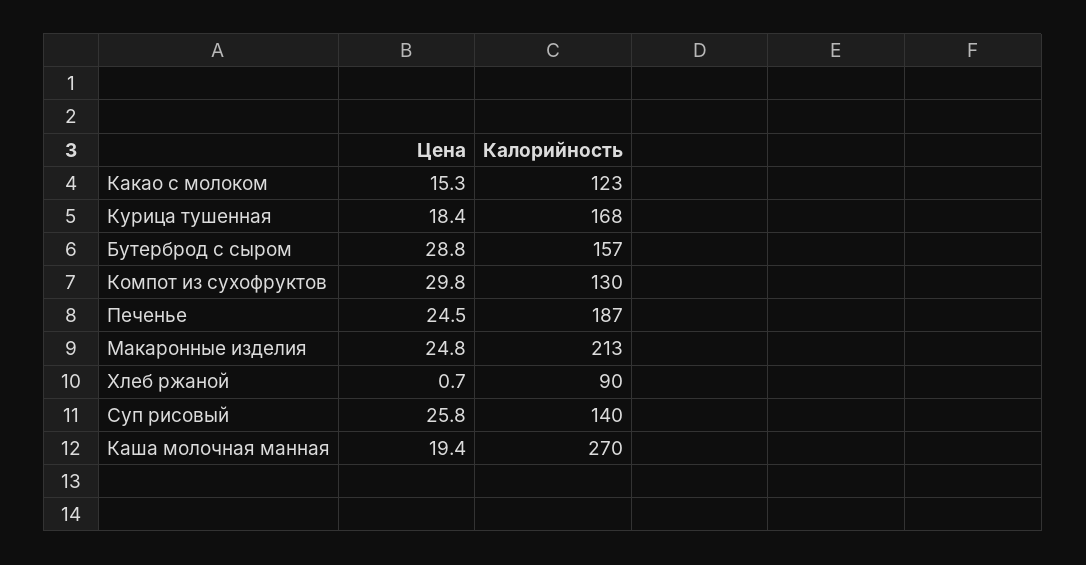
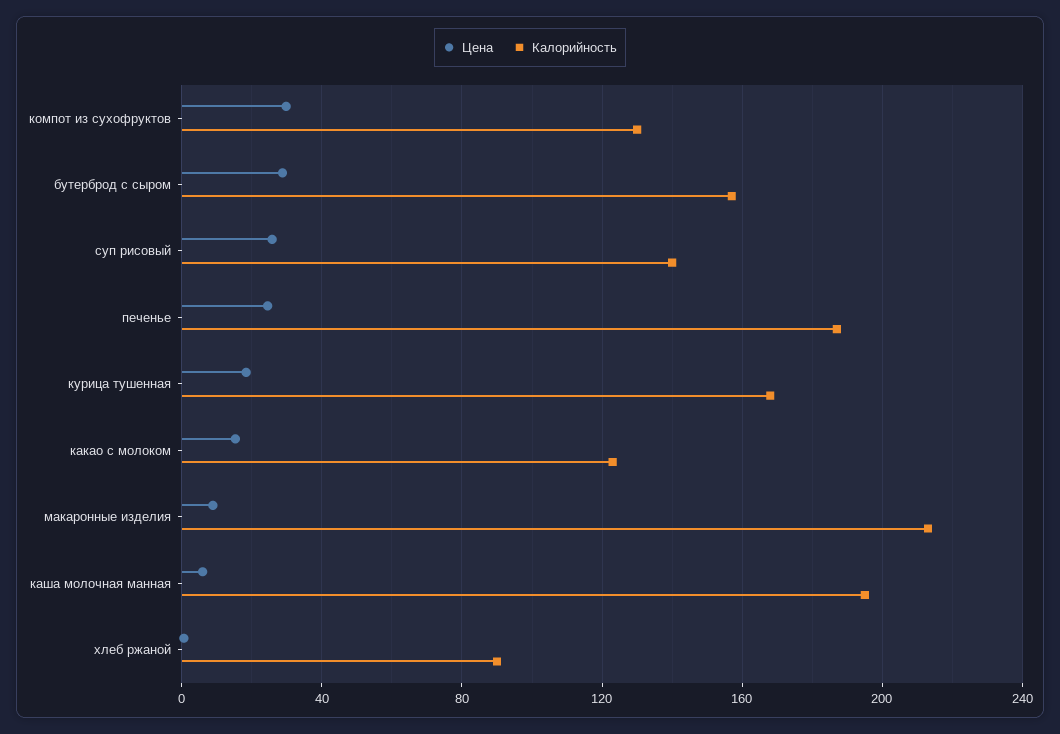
Цена, Макаронные изделия: 24.8 -> 10
Цена, Каша молочная манная: 19.4 -> 5
Калорийность, Каша молочная манная: 270 -> 195

